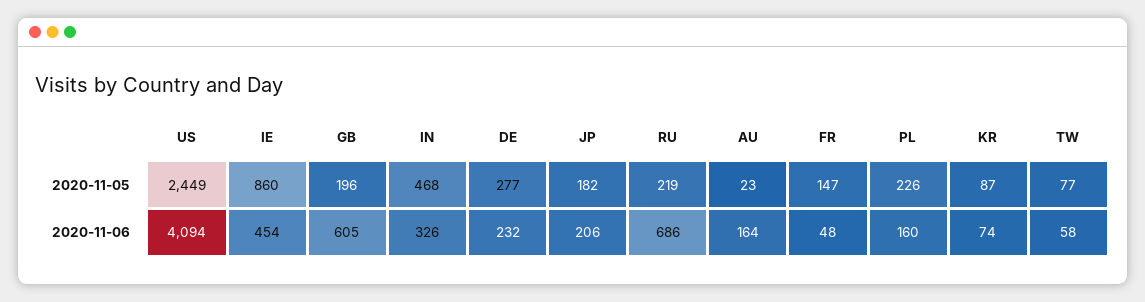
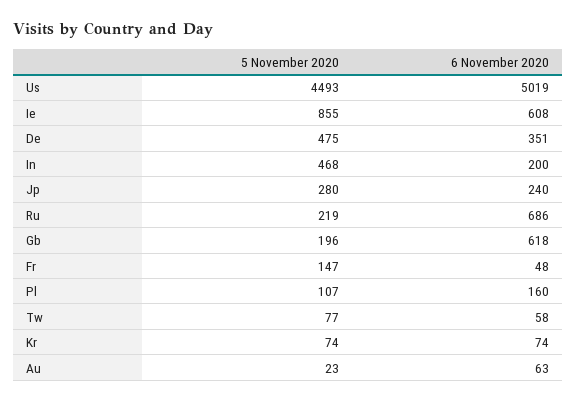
US, 2020-11-05: 2449 -> 4493
IE, 2020-11-05: 860 -> 855
DE, 2020-11-05: 277 -> 475
JP, 2020-11-05: 182 -> 280
PL, 2020-11-05: 226 -> 107
KR, 2020-11-05: 87 -> 74
US, 2020-11-06: 4094 -> 5019
IE, 2020-11-06: 454 -> 608
GB, 2020-11-06: 605 -> 618
IN, 2020-11-06: 326 -> 200
DE, 2020-11-06: 232 -> 351
JP, 2020-11-06: 206 -> 240
AU, 2020-11-06: 164 -> 63

